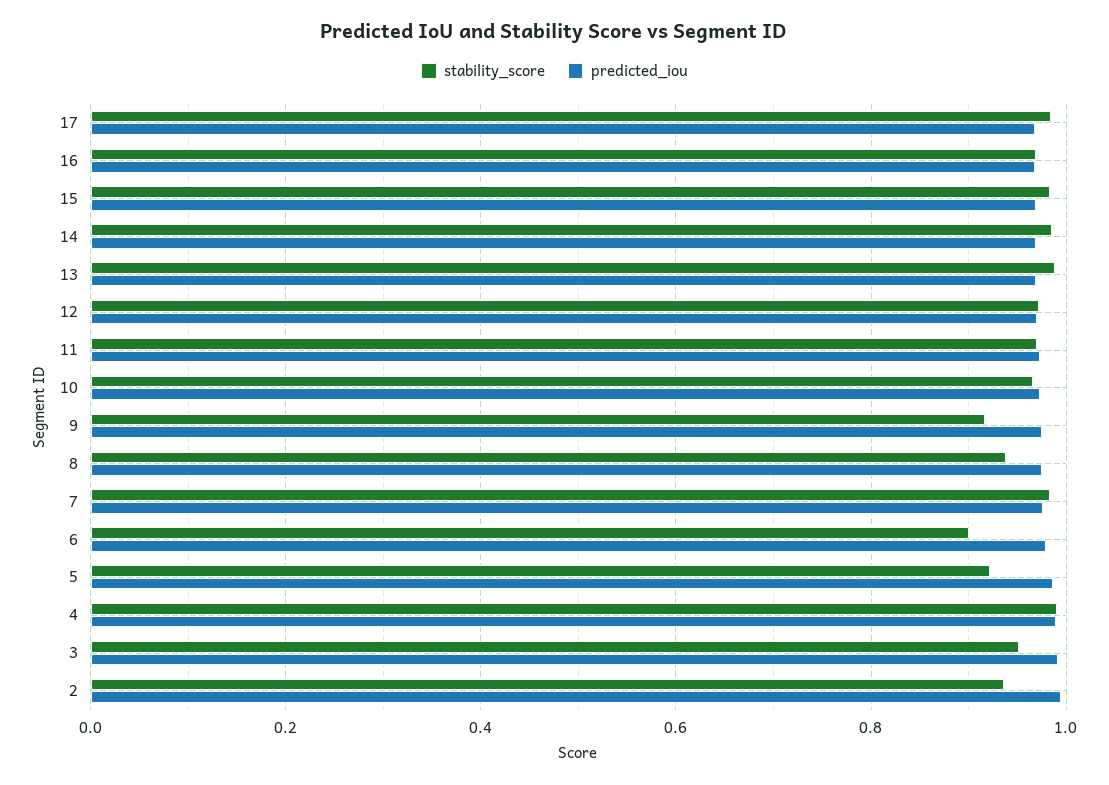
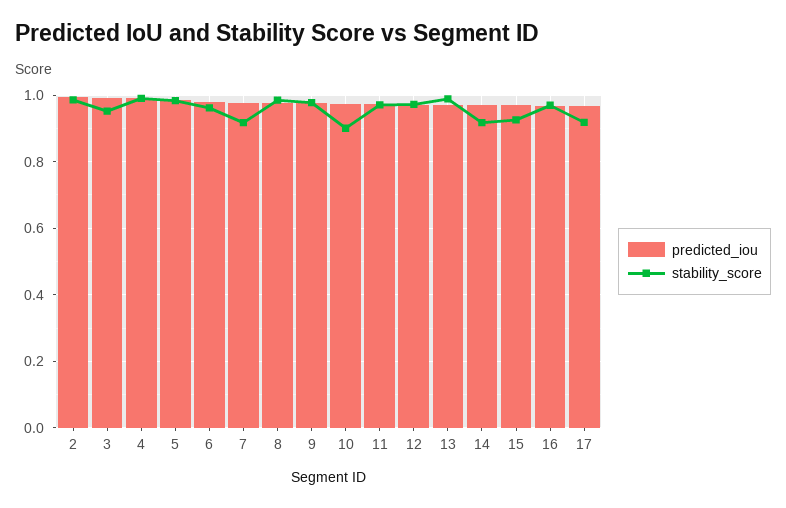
stability_score, 17: 0.98 -> 0.92
stability_score, 15: 0.98 -> 0.92
stability_score, 14: 0.98 -> 0.92
stability_score, 10: 0.96 -> 0.9
stability_score, 9: 0.92 -> 0.98
stability_score, 8: 0.94 -> 0.98
stability_score, 7: 0.98 -> 0.92
stability_score, 6: 0.9 -> 0.96
stability_score, 5: 0.92 -> 0.98
stability_score, 2: 0.94 -> 0.98

